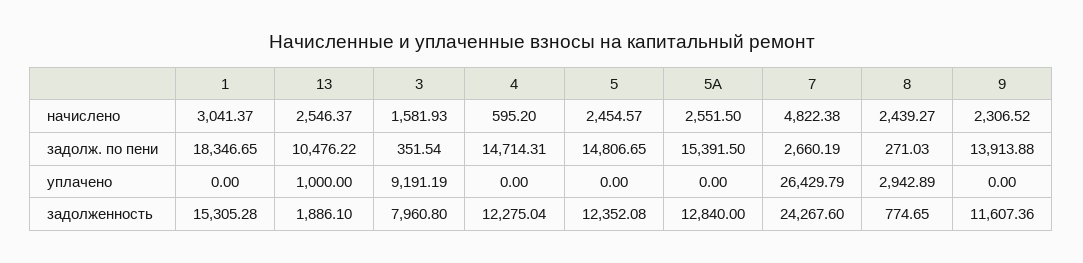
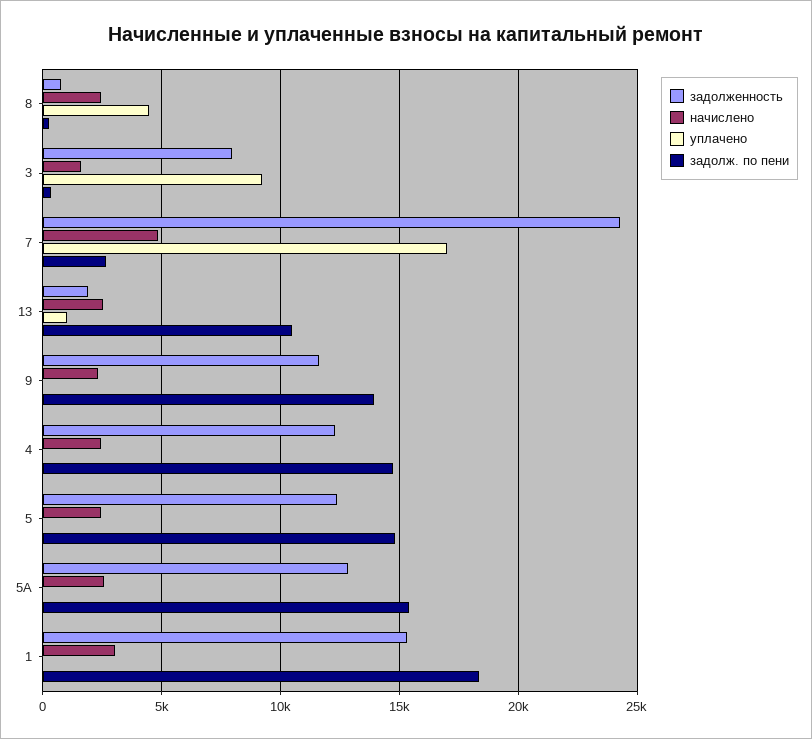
начислено, 4: 595.2 -> 2500
уплачено, 7: 26429.79 -> 17000
уплачено, 8: 2942.89 -> 4500

